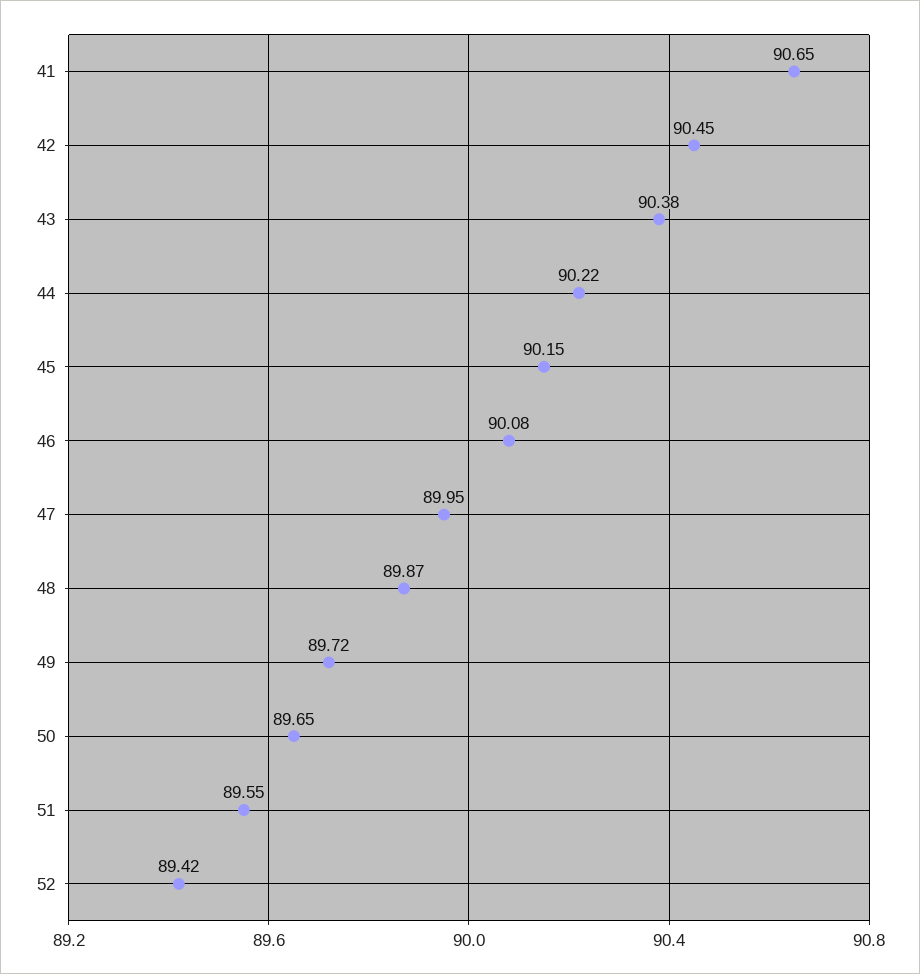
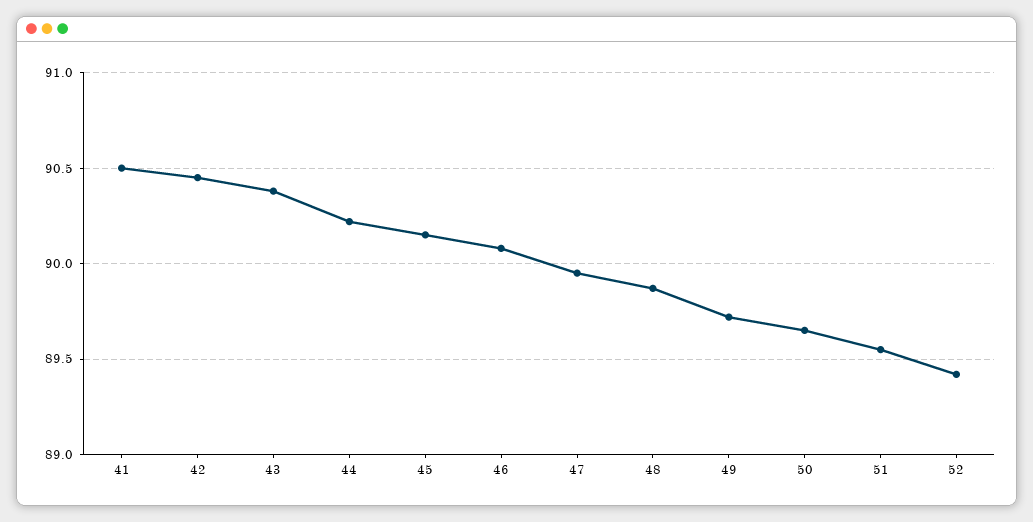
41: 90.65 -> 90.5

